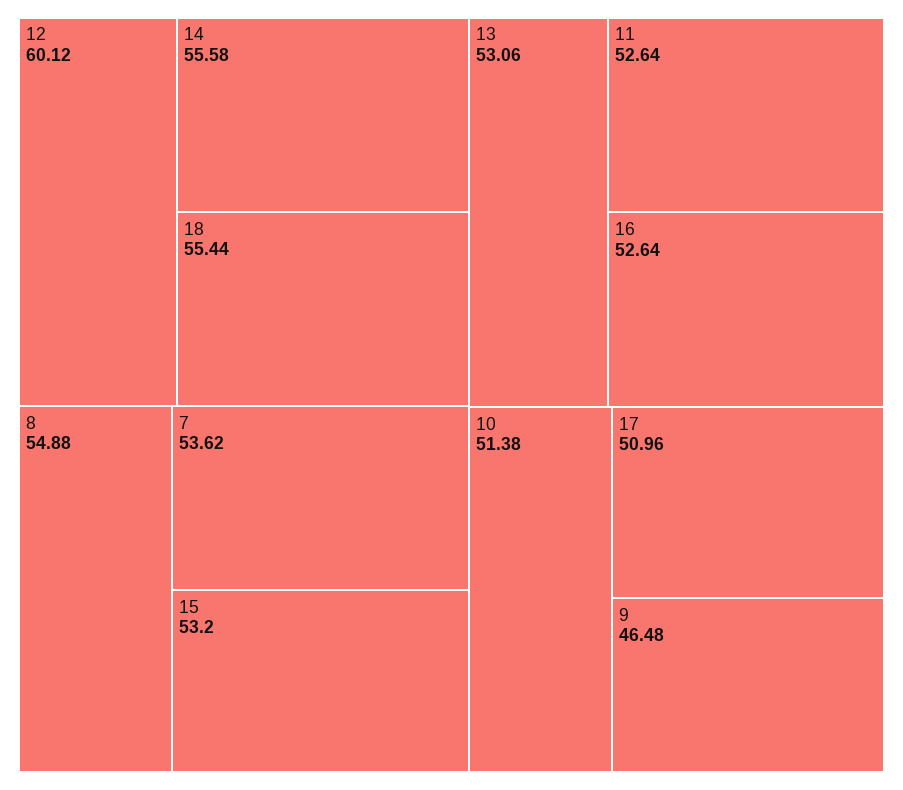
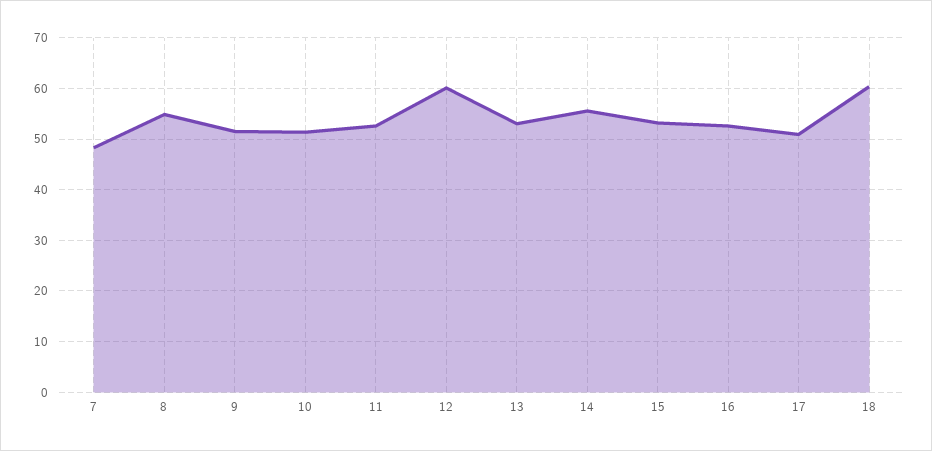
18: 55.44 -> 60
7: 53.62 -> 48
9: 46.48 -> 52

